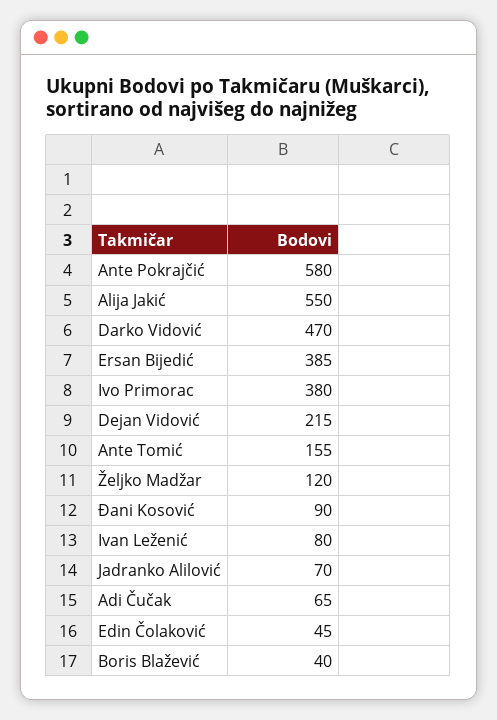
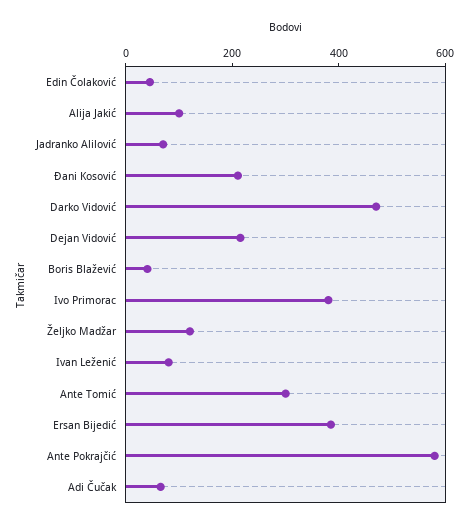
Alija Jakić: 550 -> 100
Ante Tomić: 155 -> 300
Đani Kosović: 90 -> 200

